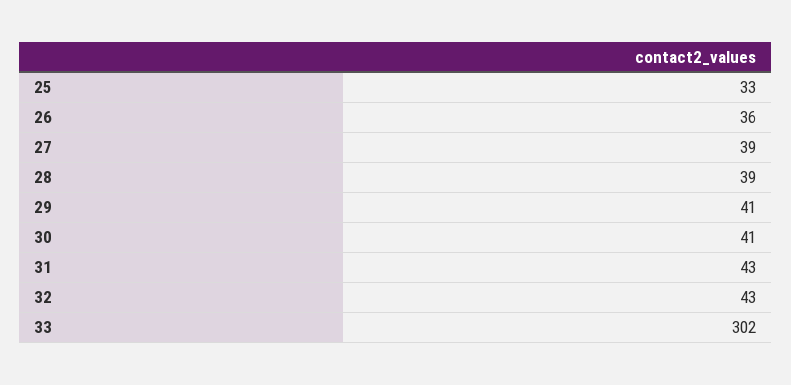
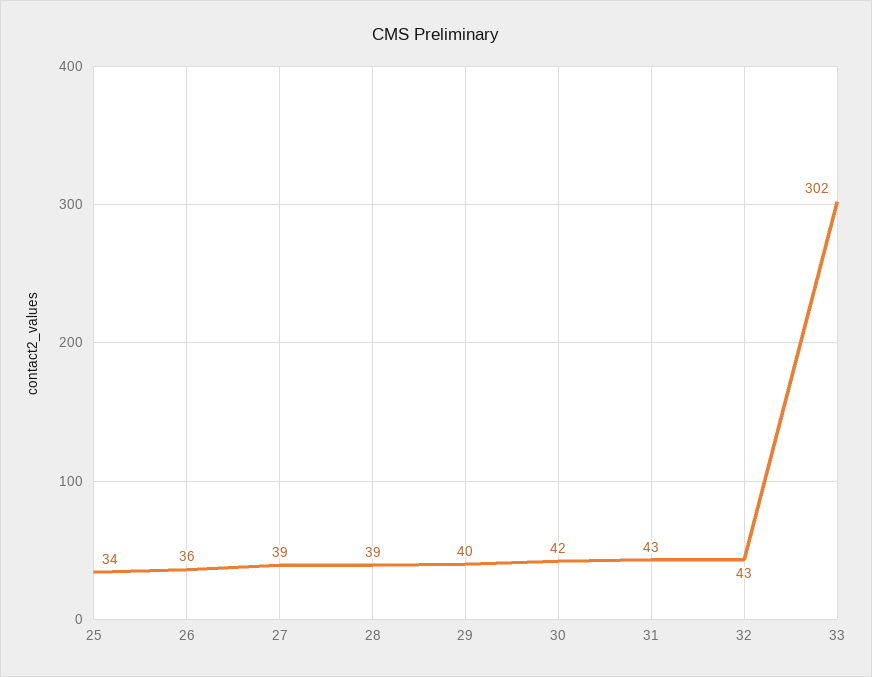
25: 33 -> 34
29: 41 -> 40
30: 41 -> 42

